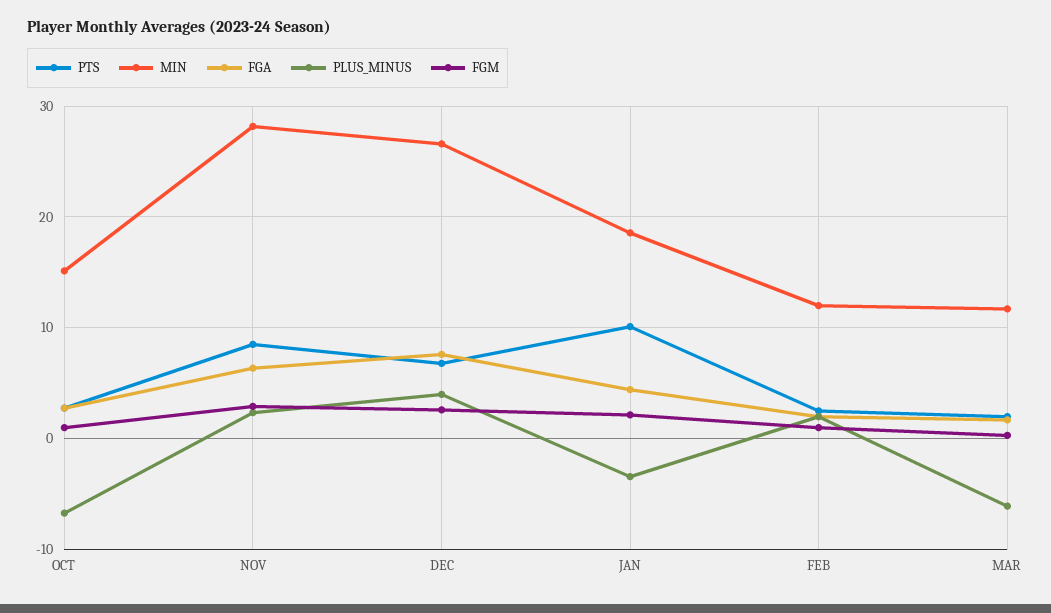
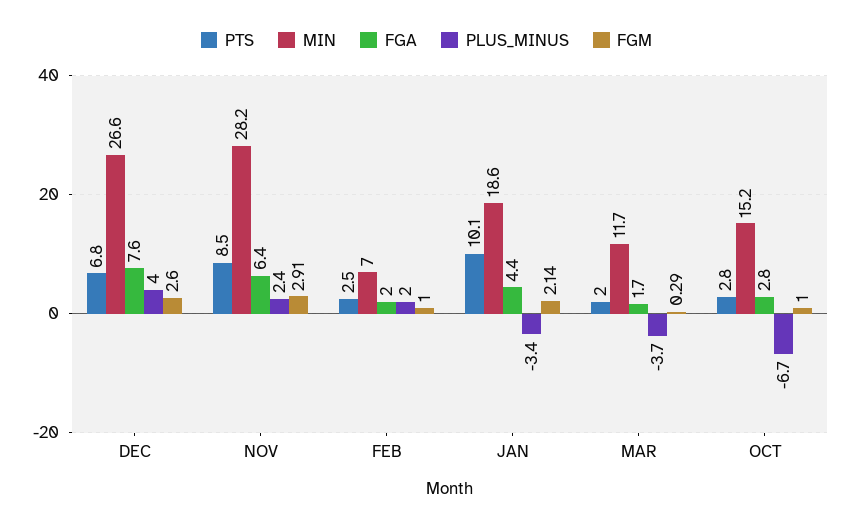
MIN, FEB: 12 -> 7
PLUS_MINUS, MAR: -6 -> -3.7

